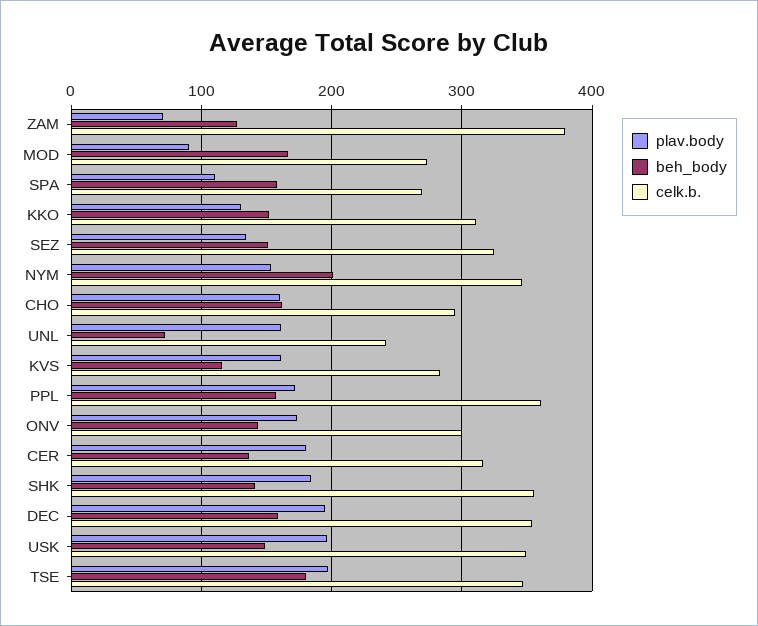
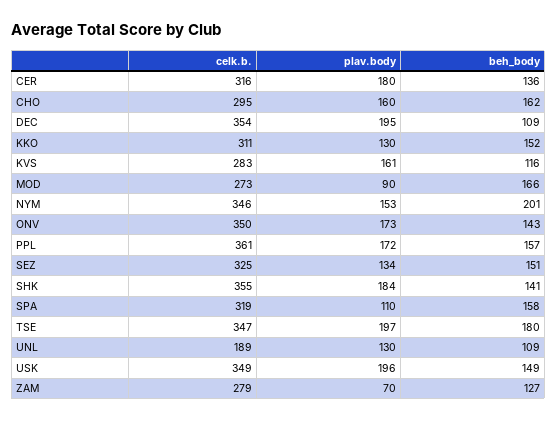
celk.b., ZAM: 380 -> 279
celk.b., SPA: 270 -> 319
plav.body, UNL: 160 -> 130
beh_body, UNL: 70 -> 109
celk.b., UNL: 240 -> 189
celk.b., ONV: 300 -> 350
beh_body, DEC: 160 -> 109

